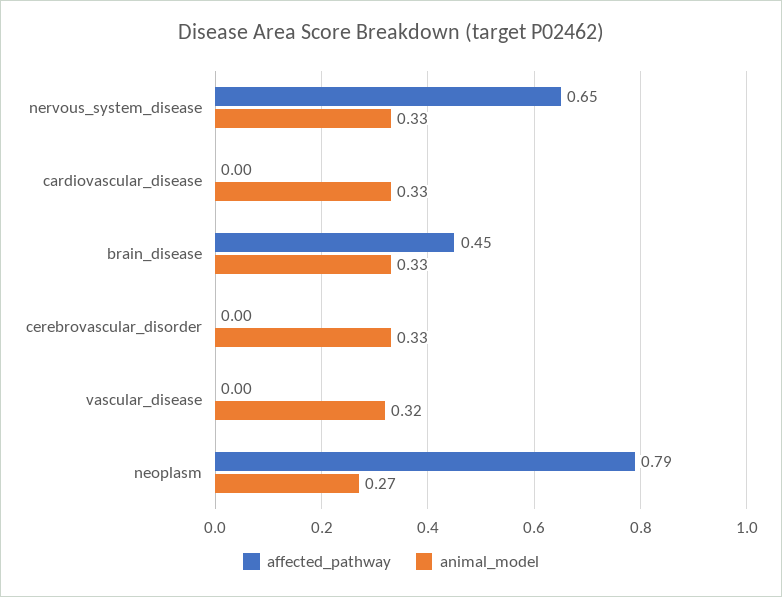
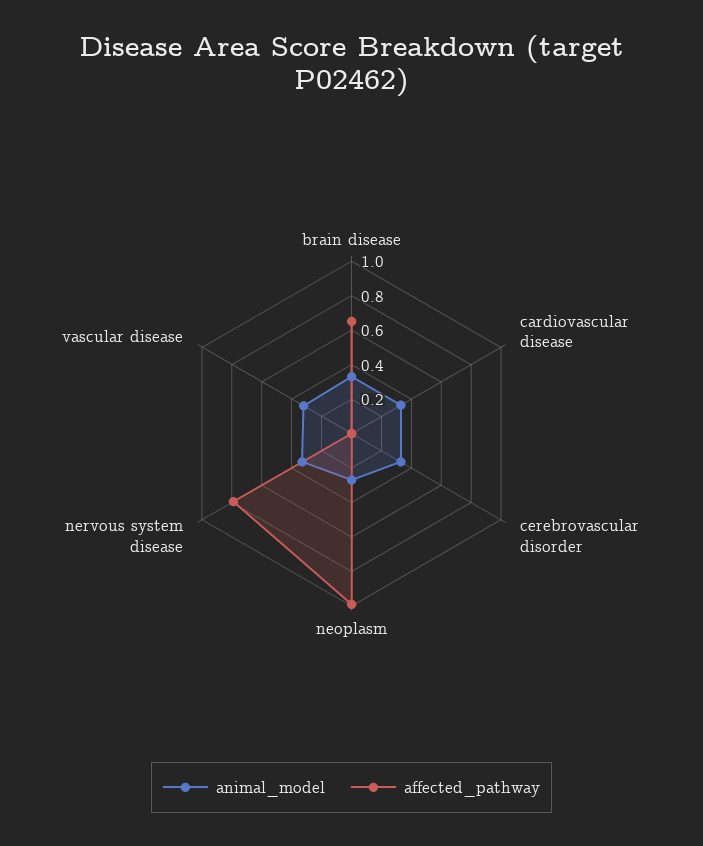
affected_pathway, nervous_system_disease: 0.65 -> 0.8
affected_pathway, brain_disease: 0.45 -> 0.65
affected_pathway, neoplasm: 0.79 -> 1

